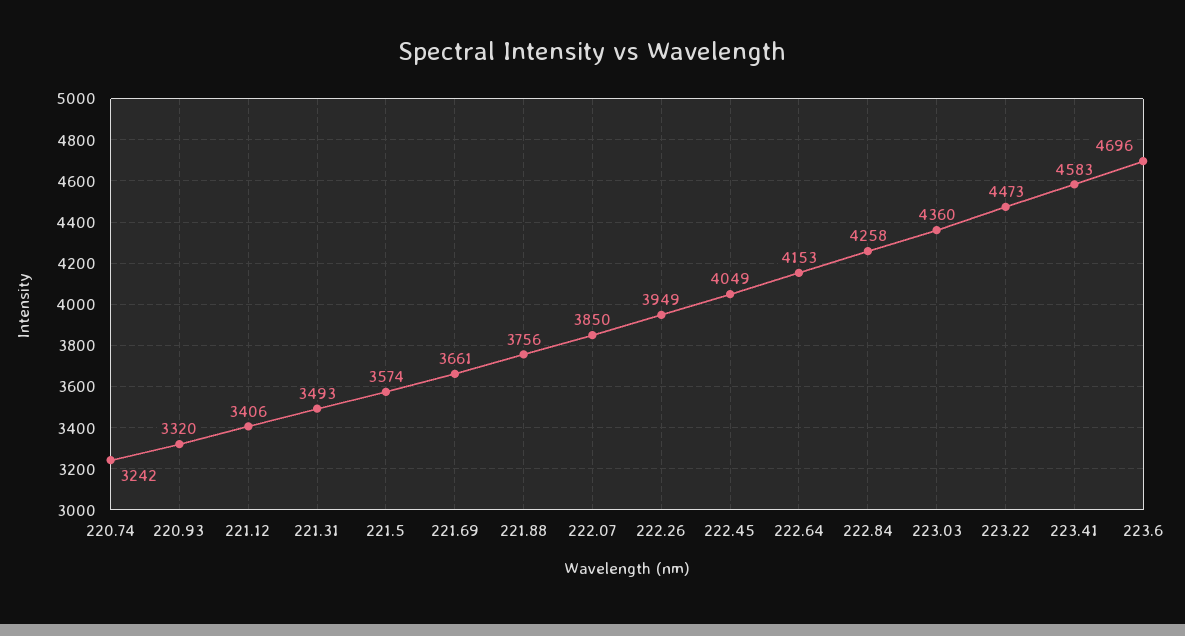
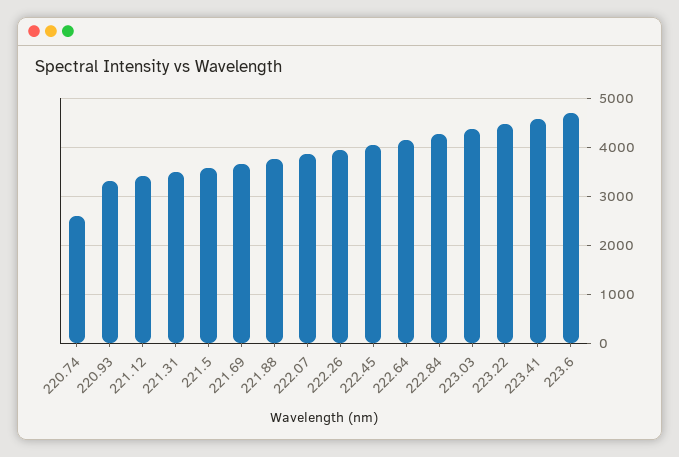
220.74: 3242 -> 2600

